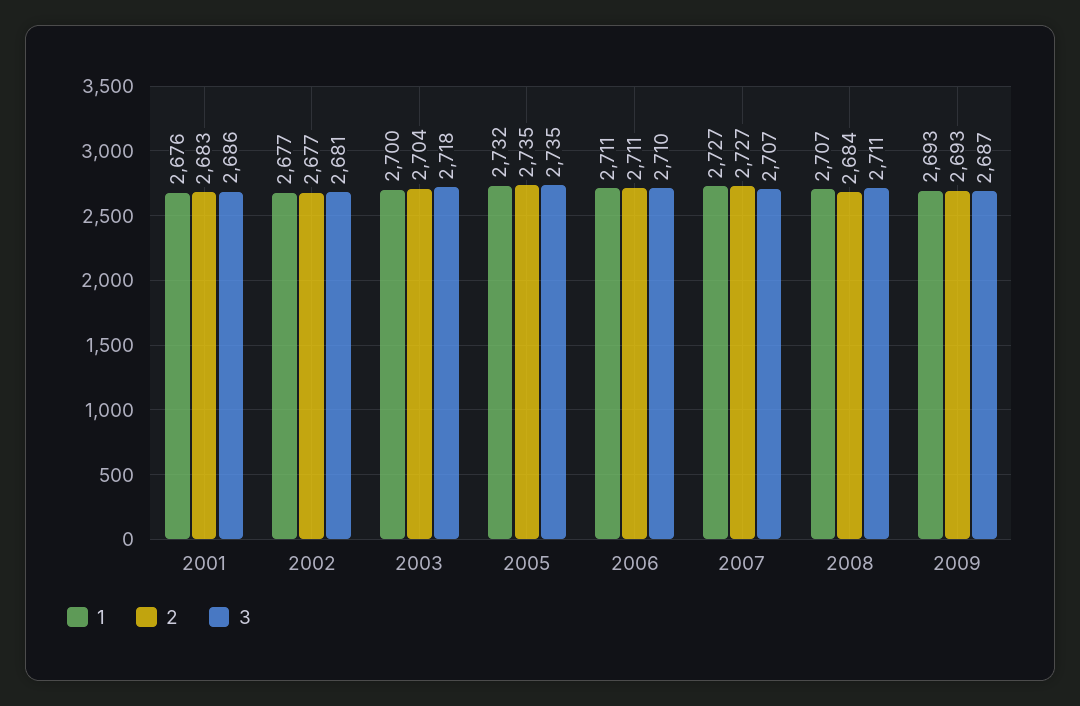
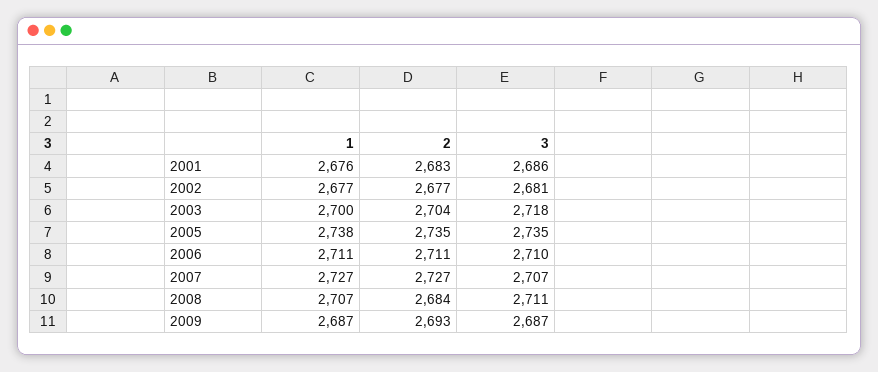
1, 2005: 2732 -> 2738
1, 2009: 2693 -> 2687

